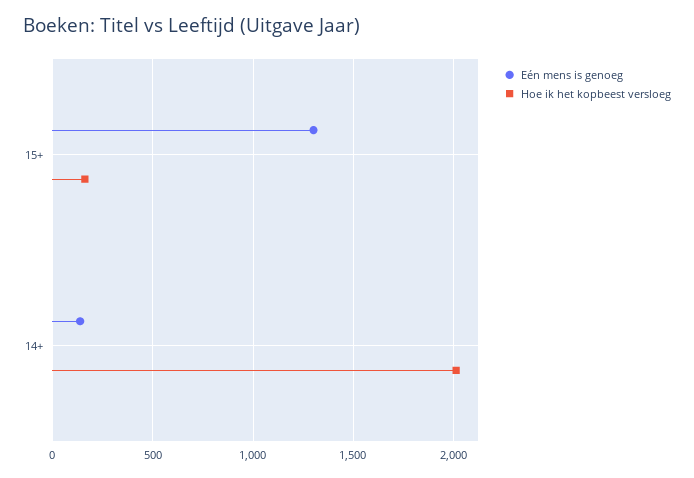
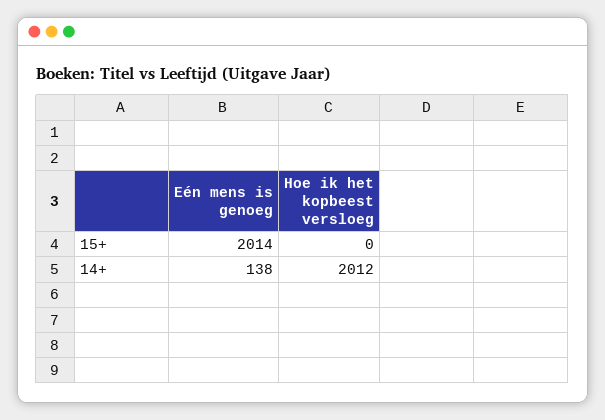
Eén mens is genoeg, 15+: 1300 -> 2014
Hoe ik het kopbeest versloeg, 15+: 150 -> 0

